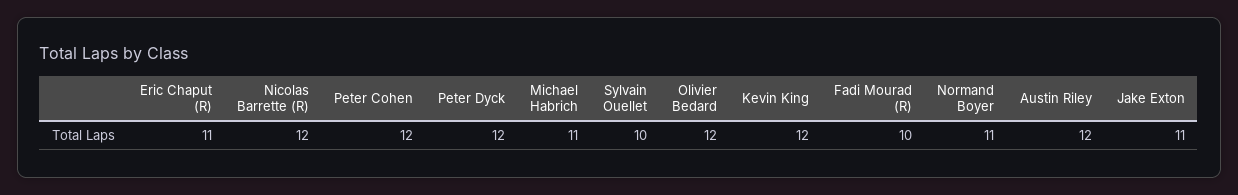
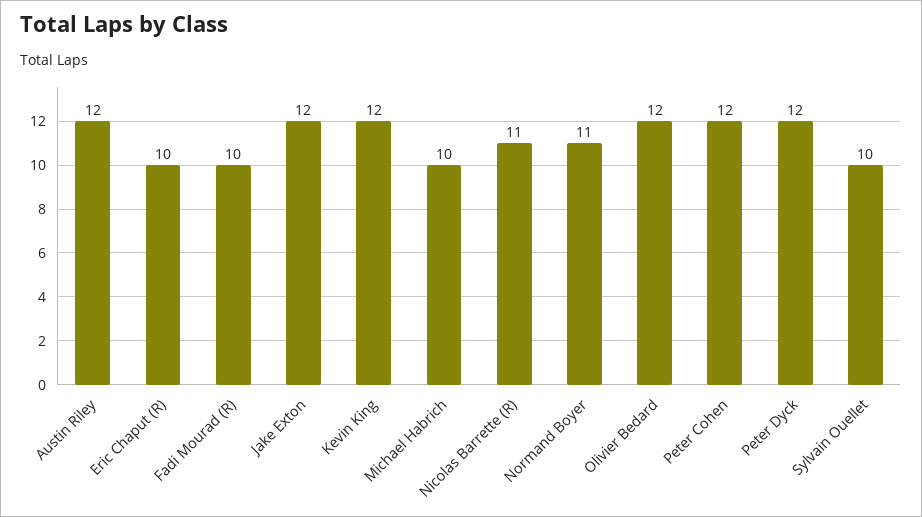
Eric Chaput (R): 11 -> 10
Nicolas Barrette (R): 12 -> 11
Michael Habrich: 11 -> 10
Jake Exton: 11 -> 12

